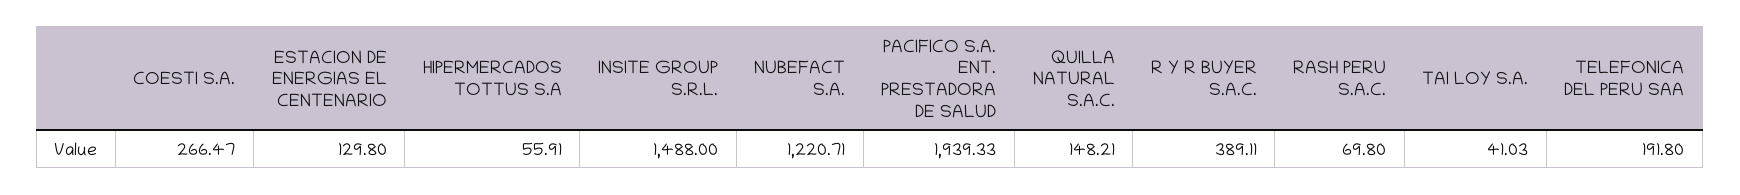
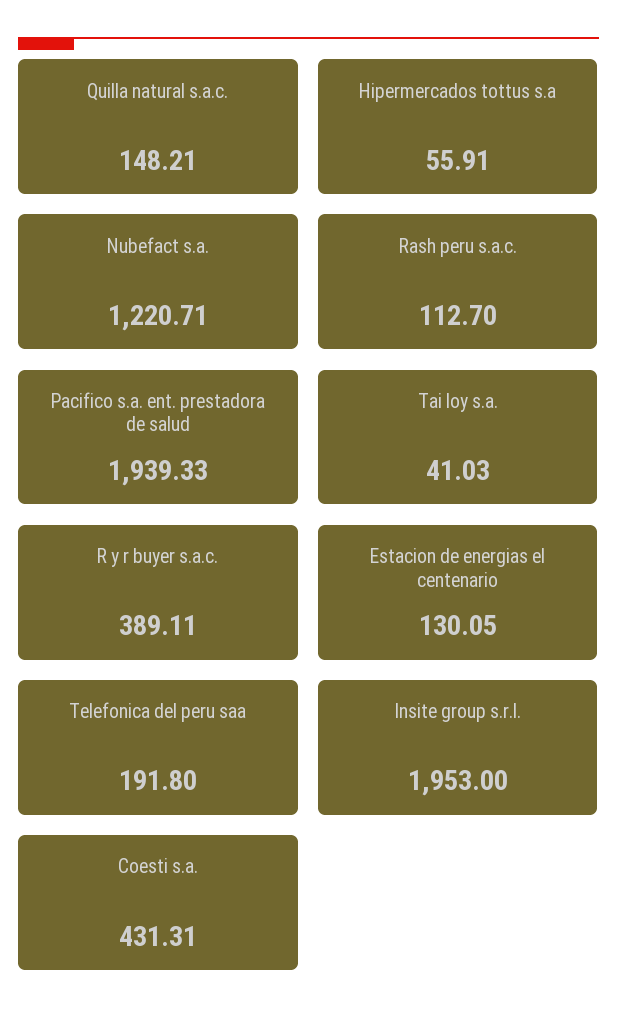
COESTI S.A.: 266.47 -> 431.31
ESTACION DE ENERGIAS EL CENTENARIO: 129.8 -> 130.05
INSITE GROUP S.R.L.: 1488 -> 1953
RASH PERU S.A.C.: 69.8 -> 112.7

